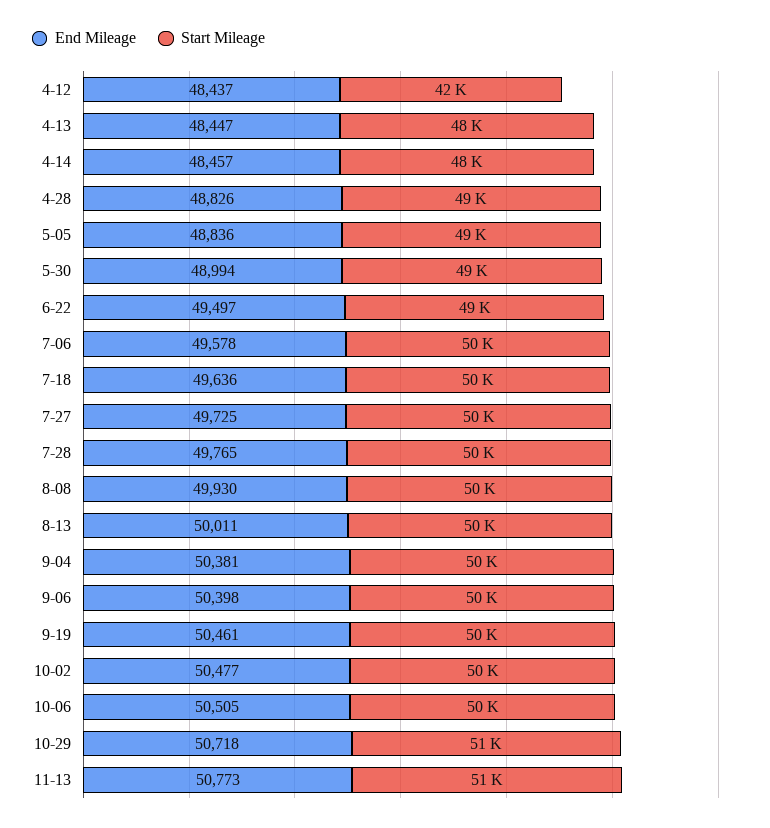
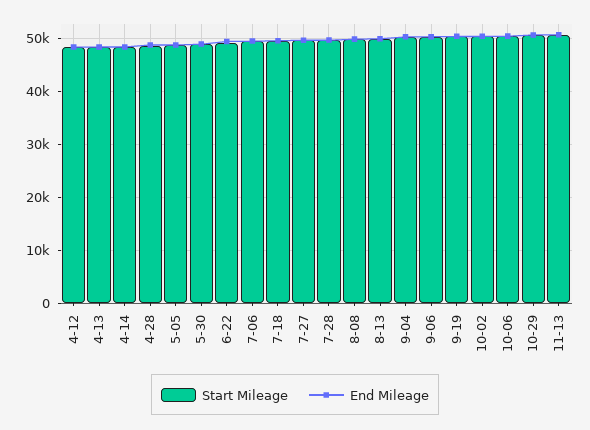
Start Mileage, 4-12: 42000 -> 48000

